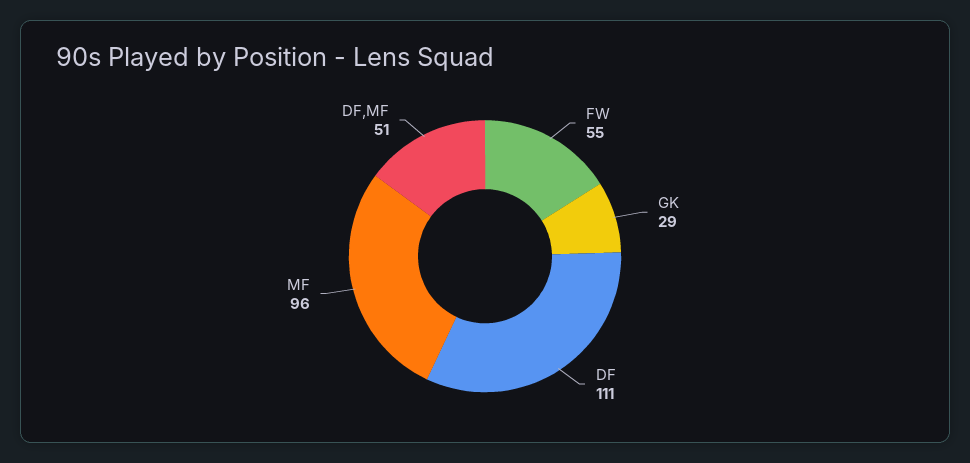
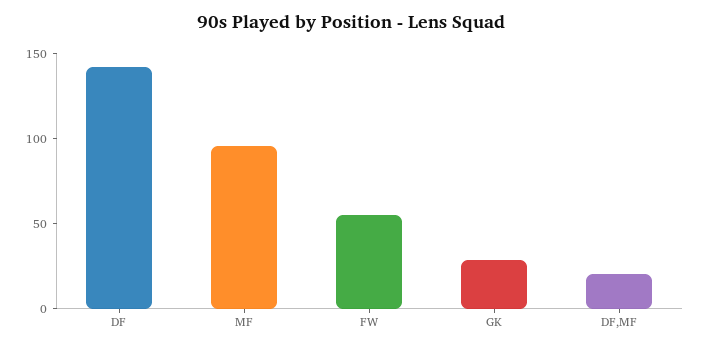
DF: 111 -> 140
DF,MF: 51 -> 20

